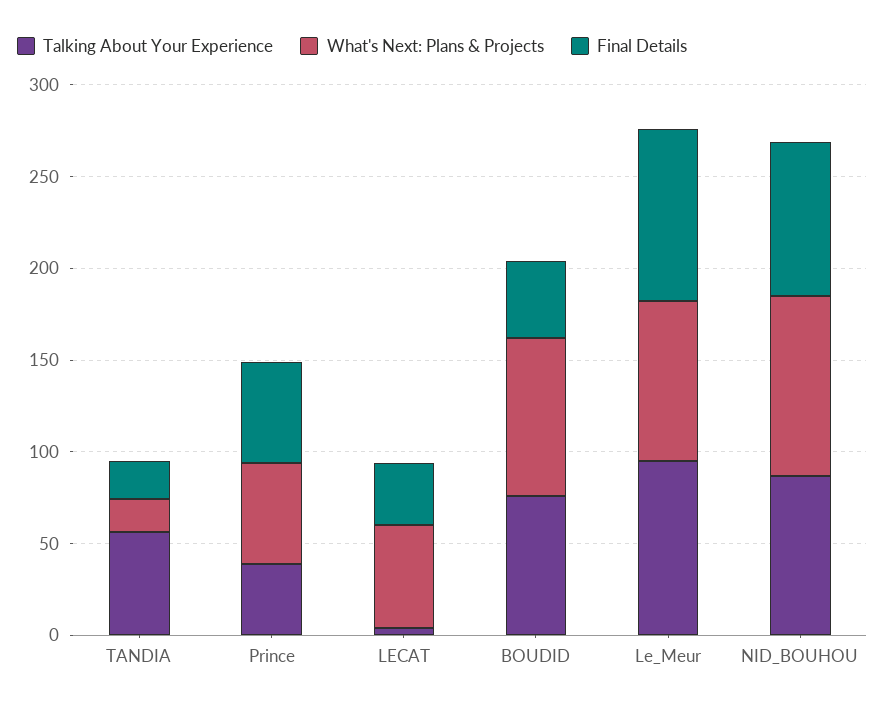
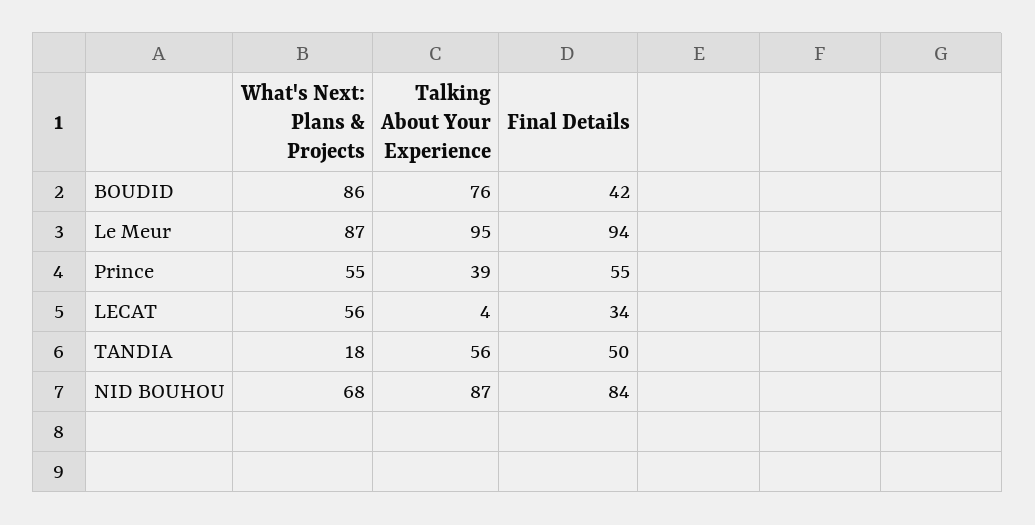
Final Details, TANDIA: 20 -> 50
What's Next: Plans & Projects, NID_BOUHOU: 100 -> 68

